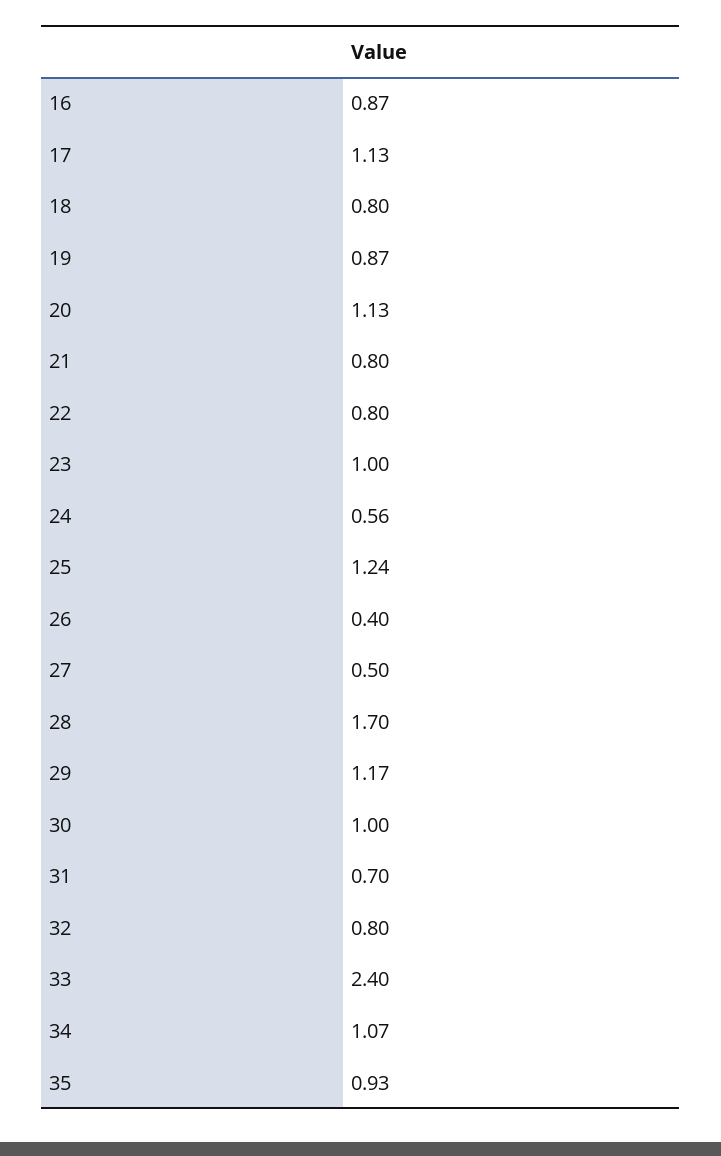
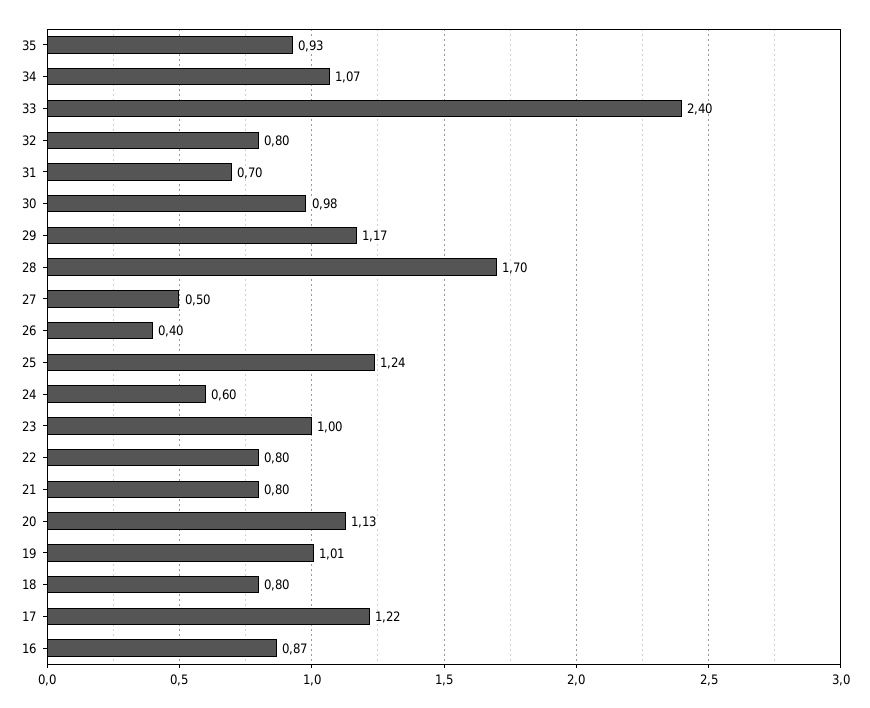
17: 1.13 -> 1.22
19: 0.87 -> 1.01
24: 0.56 -> 0.6
30: 1 -> 0.98

